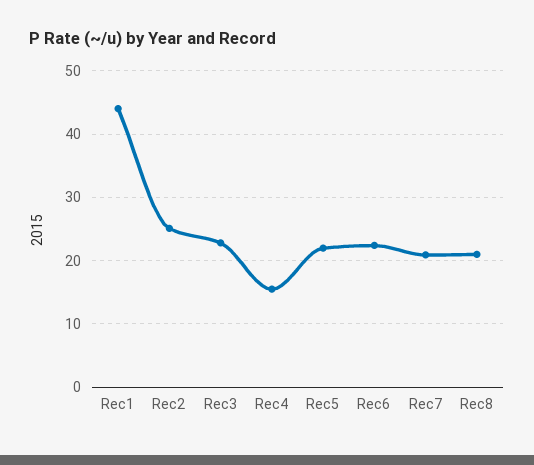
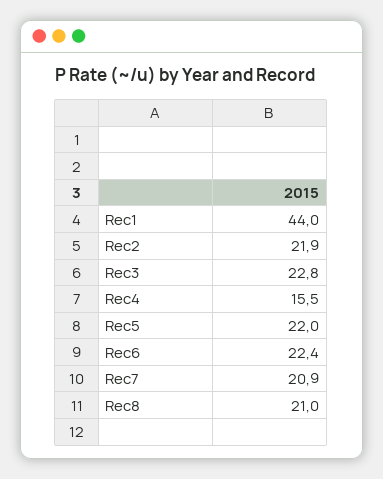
Rec2: 25 -> 21.9

